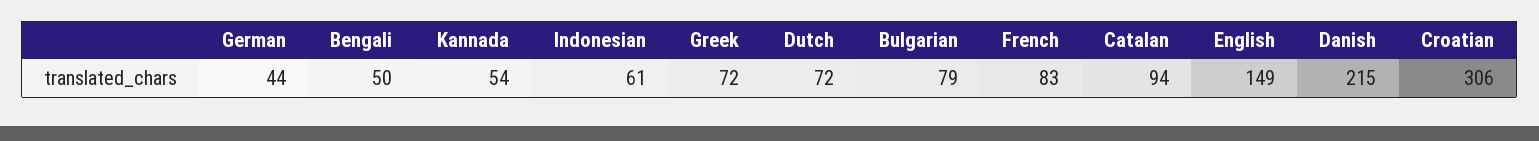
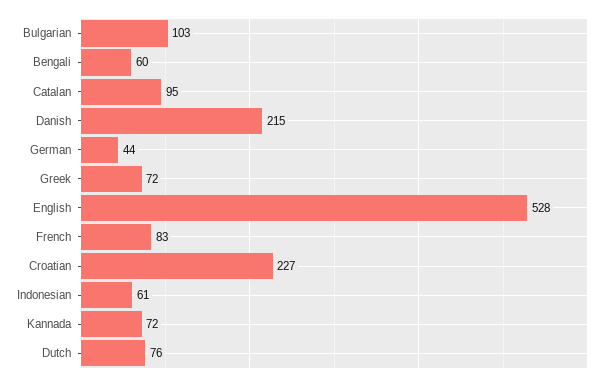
Bengali: 50 -> 60
Kannada: 54 -> 72
Dutch: 72 -> 76
Bulgarian: 79 -> 103
Catalan: 94 -> 95
English: 149 -> 528
Croatian: 306 -> 227

